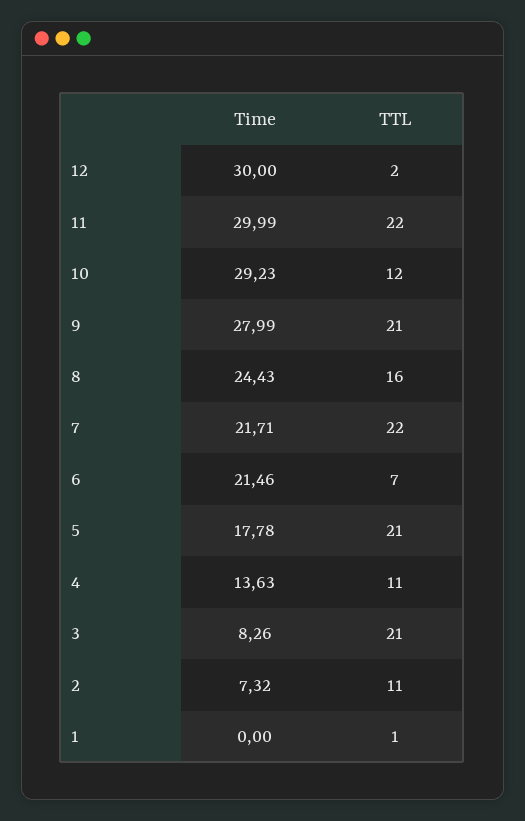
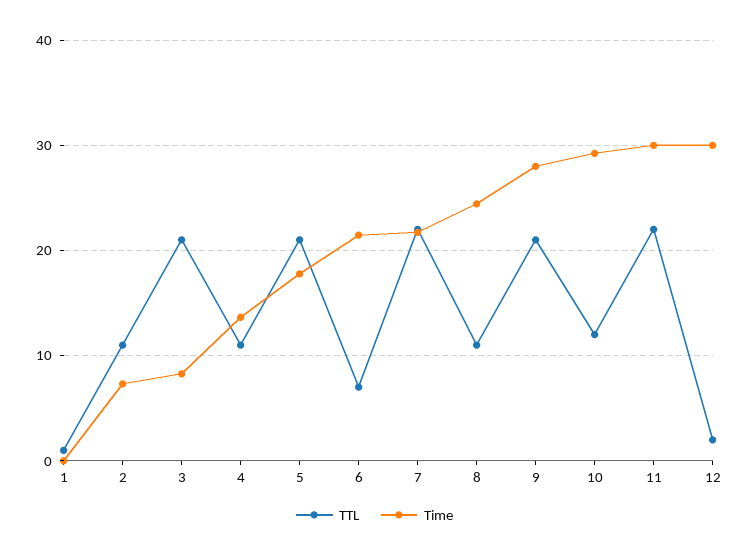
TTL, 8: 16 -> 11

